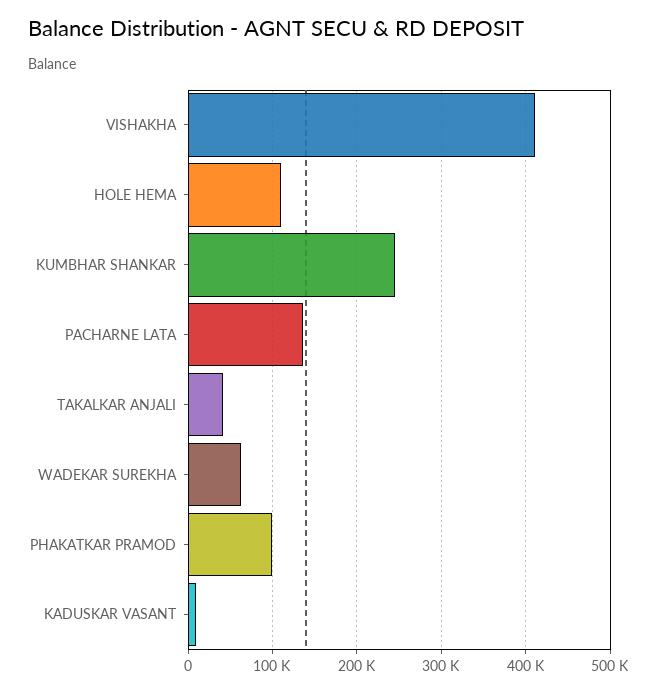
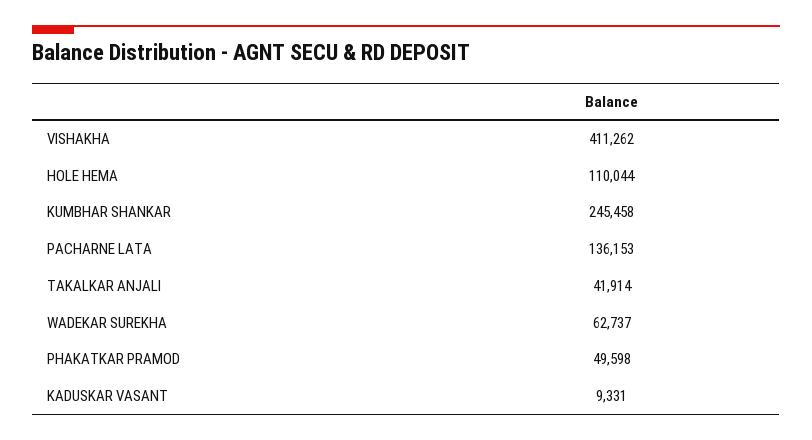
PHAKATKAR PRAMOD: 100000 -> 49598

